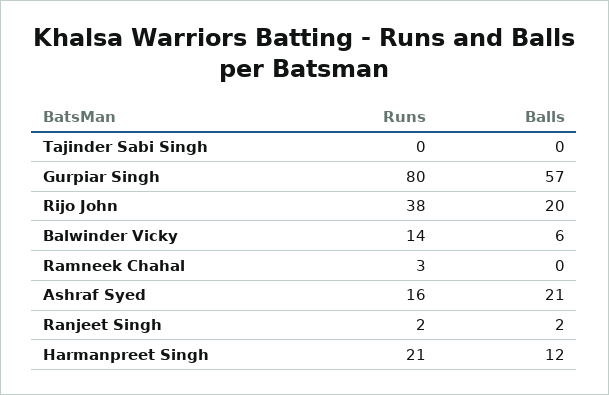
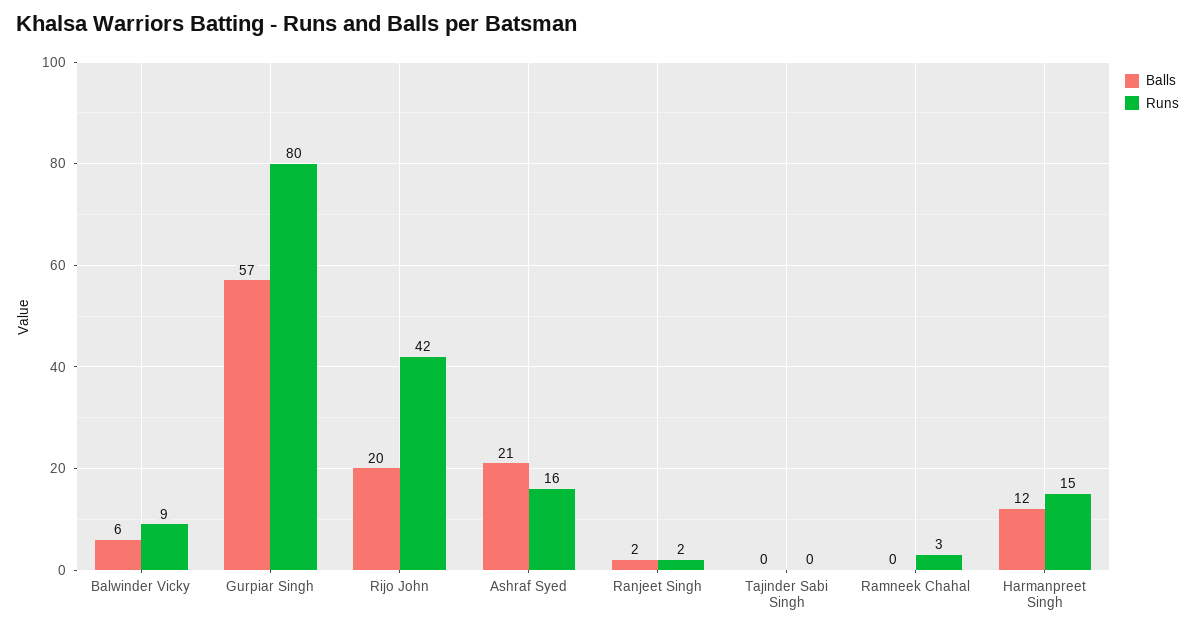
Runs, Rijo John: 38 -> 42
Runs, Balwinder Vicky: 14 -> 9
Runs, Harmanpreet Singh: 21 -> 15

